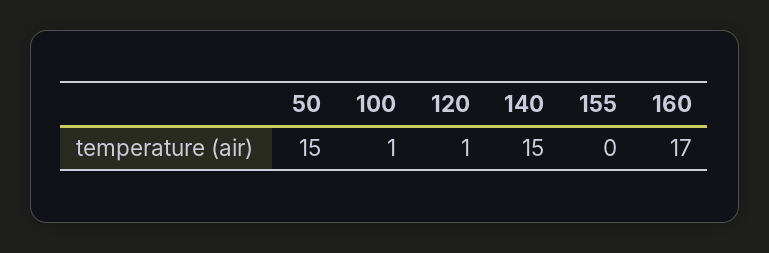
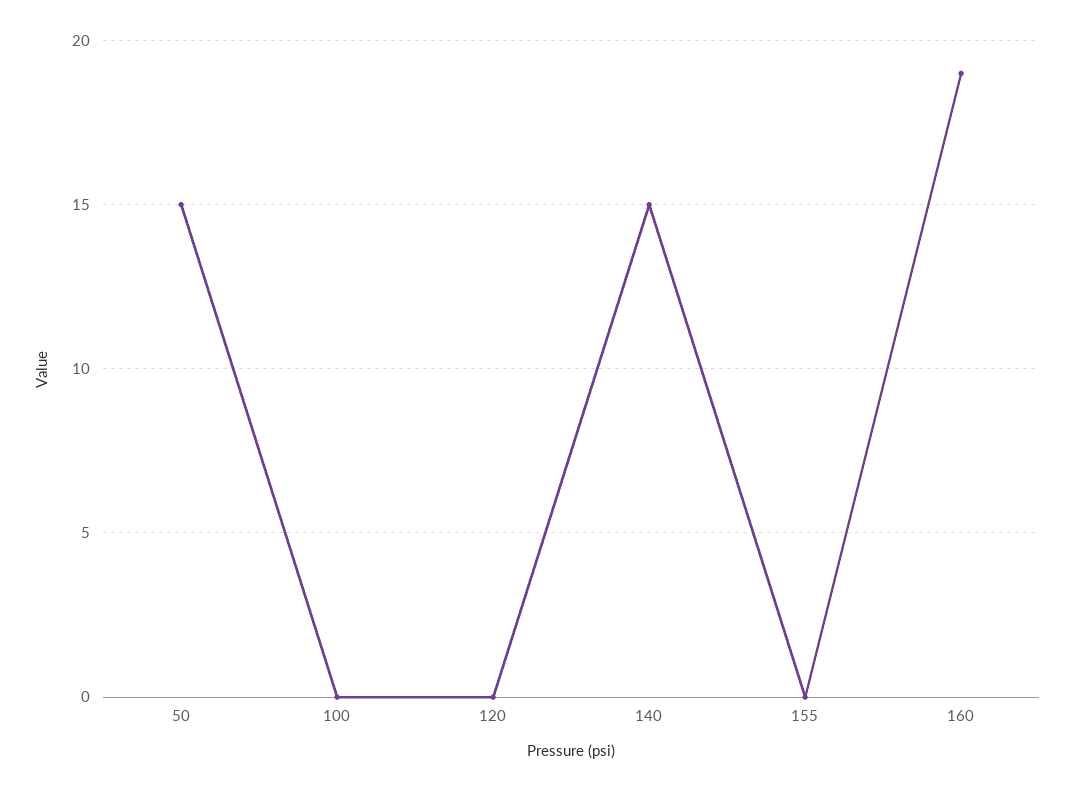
100: 1 -> 0
120: 1 -> 0
160: 17 -> 19

